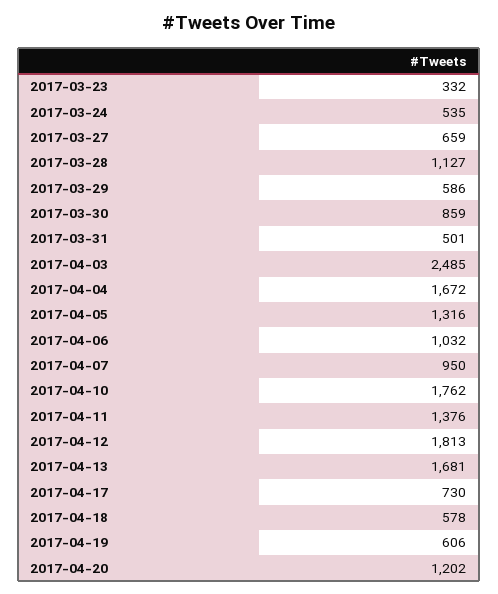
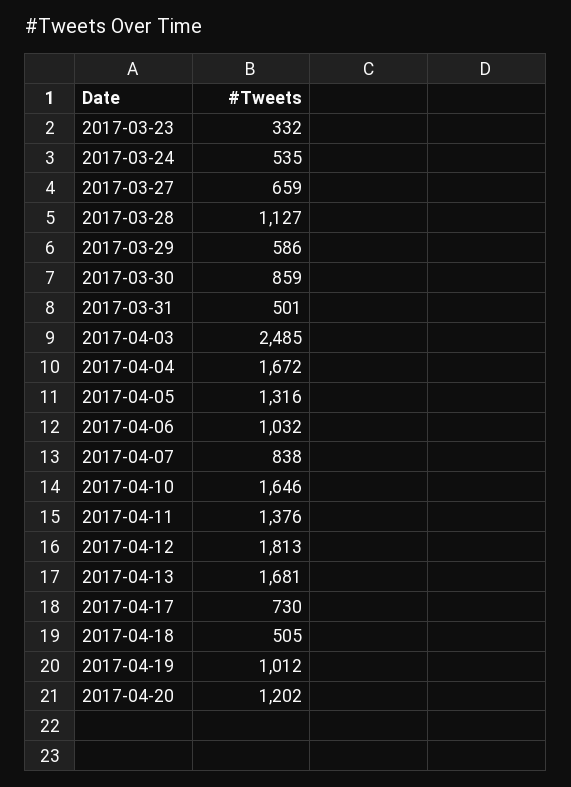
2017-04-07: 950 -> 838
2017-04-10: 1762 -> 1646
2017-04-18: 578 -> 505
2017-04-19: 606 -> 1012

